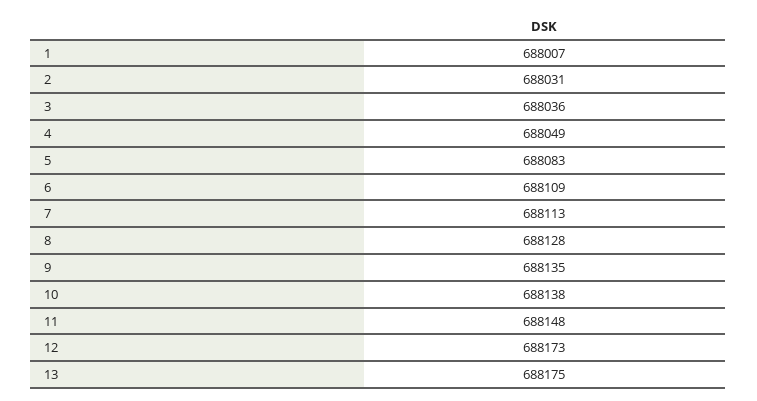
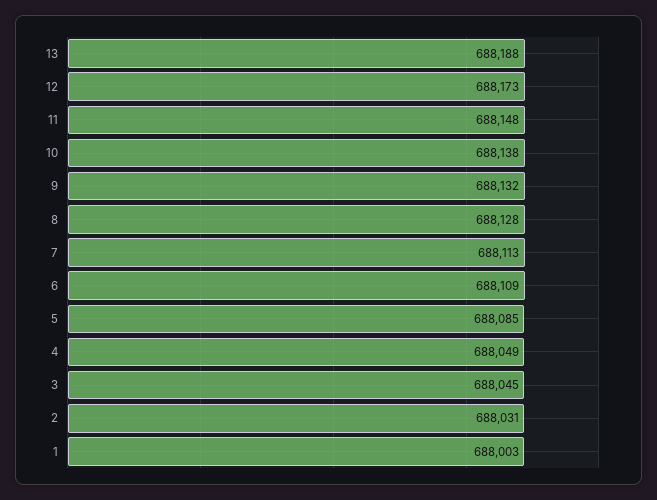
1: 688007 -> 688003
3: 688036 -> 688045
5: 688083 -> 688085
9: 688135 -> 688132
13: 688175 -> 688188

